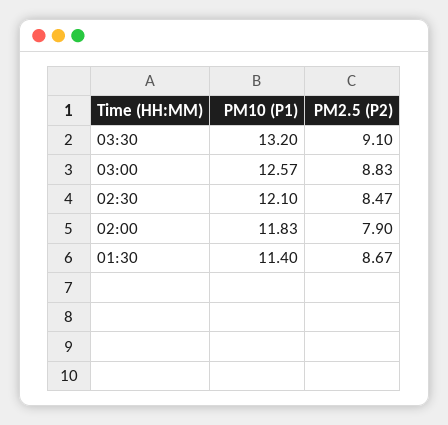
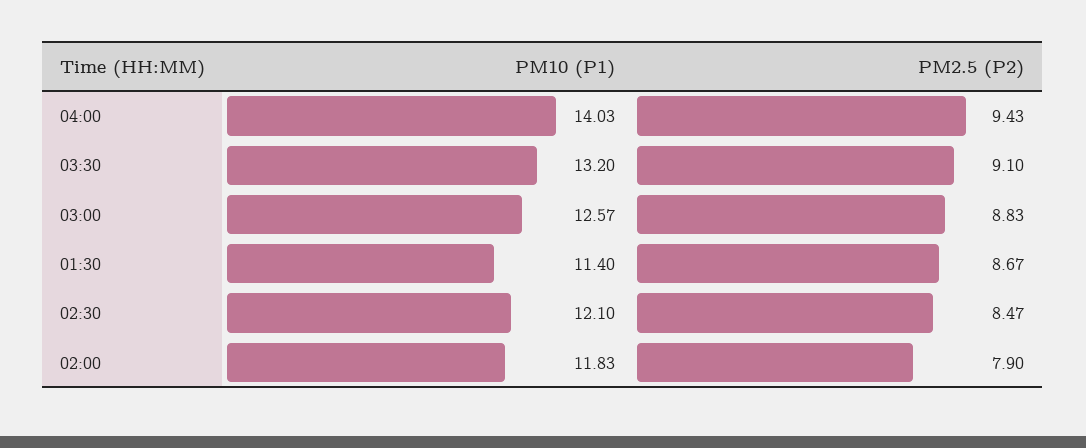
PM10 (P1), 04:00: none -> 14.03
PM2.5 (P2), 04:00: none -> 9.43

